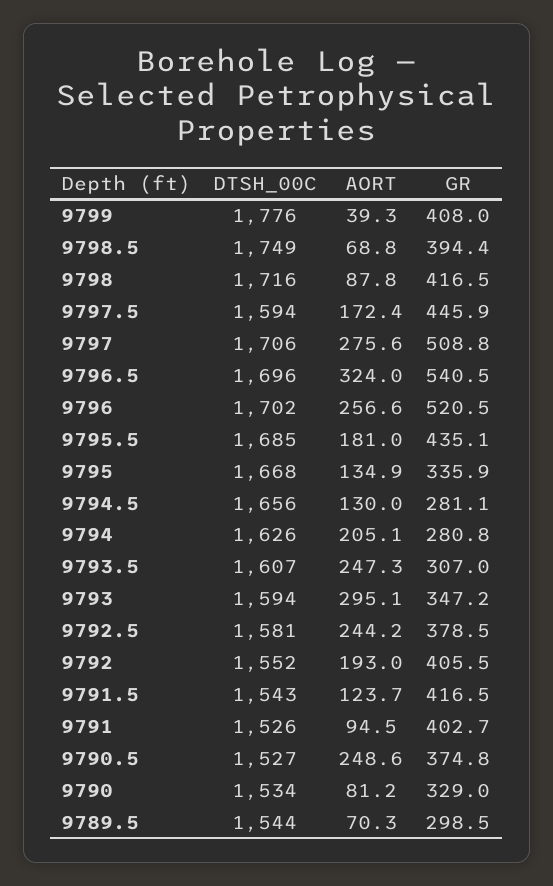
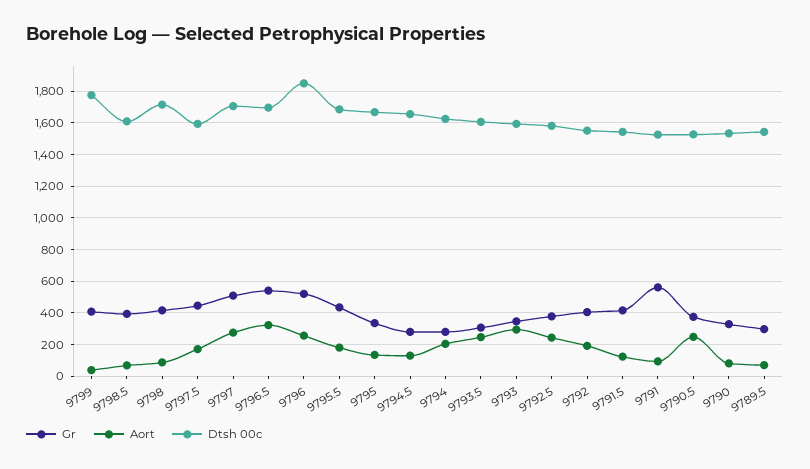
DTSH_00C, 9798.5: 1749 -> 1600
DTSH_00C, 9796: 1702 -> 1850
GR, 9791: 402.7 -> 550

